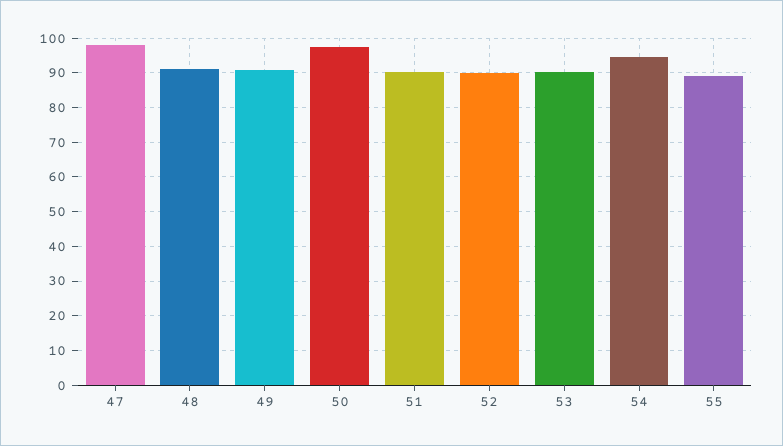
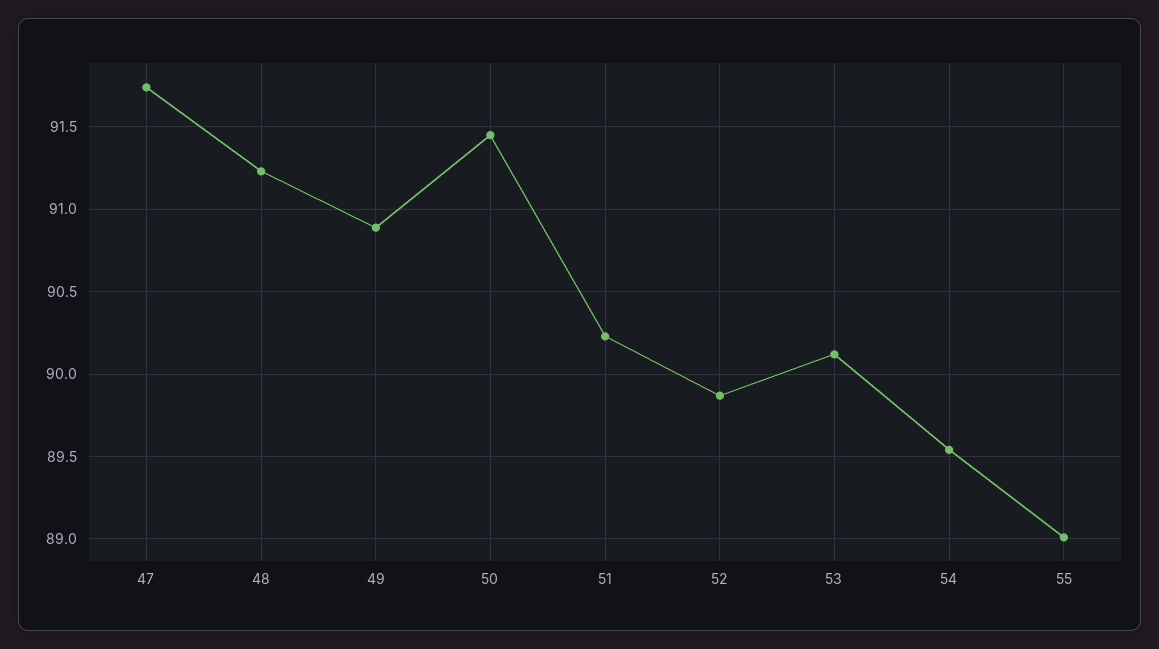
47: 98 -> 91.75
50: 98 -> 91.45
54: 94 -> 89.55

